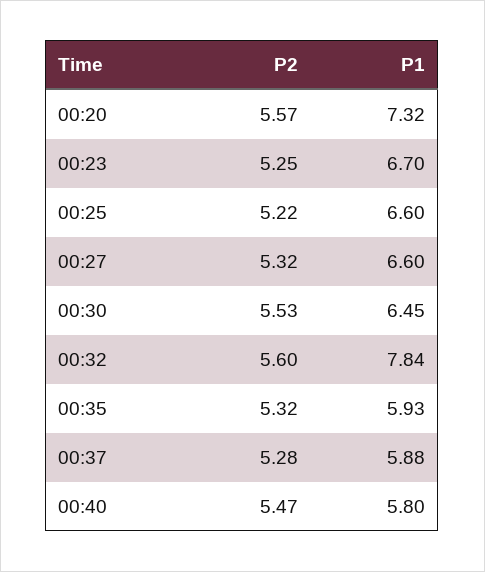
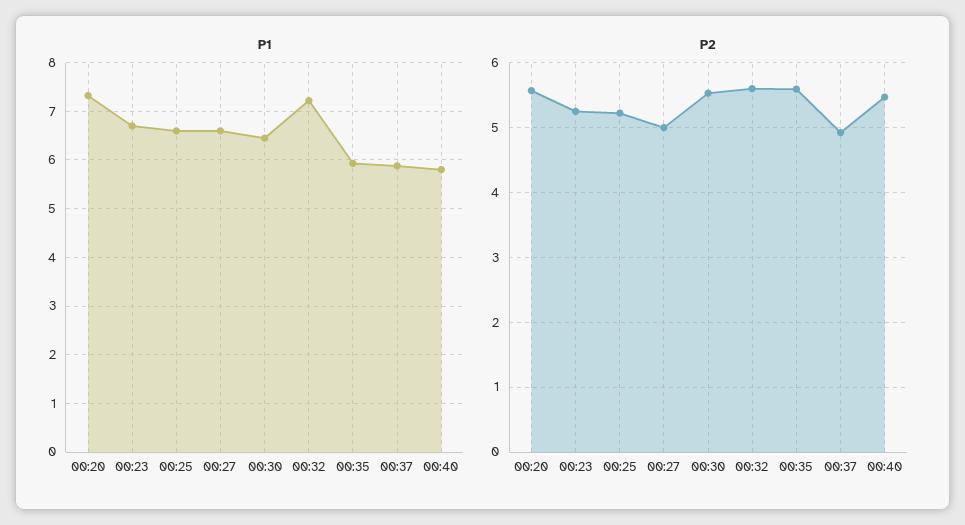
P2, 00:27: 5.32 -> 5
P1, 00:32: 7.84 -> 7.2
P2, 00:35: 5.32 -> 5.6
P2, 00:37: 5.28 -> 4.9

